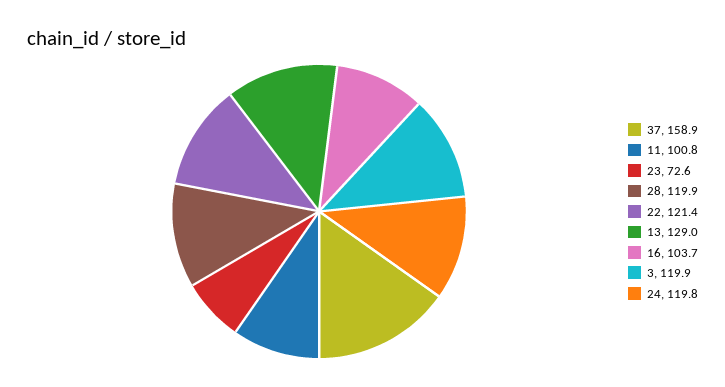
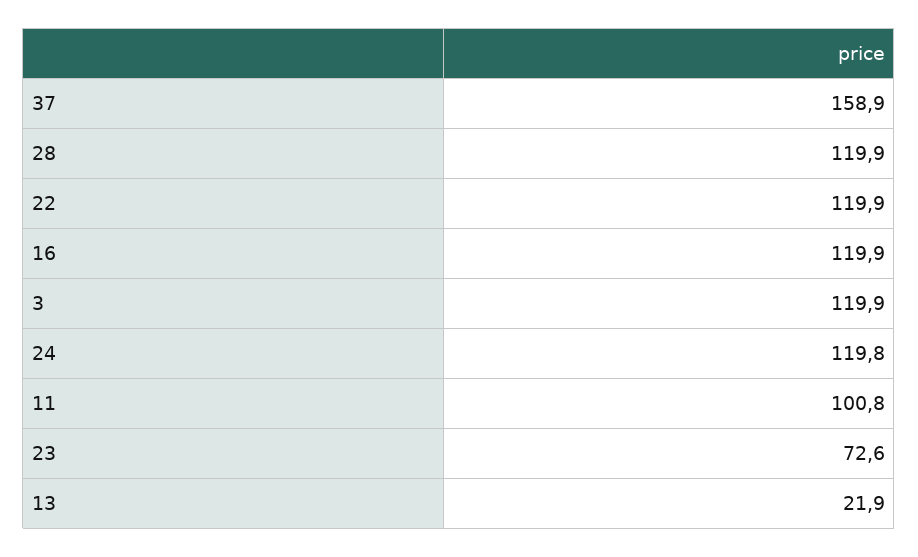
22: 121.4 -> 119.9
13: 129 -> 21.9
16: 103.7 -> 119.9

